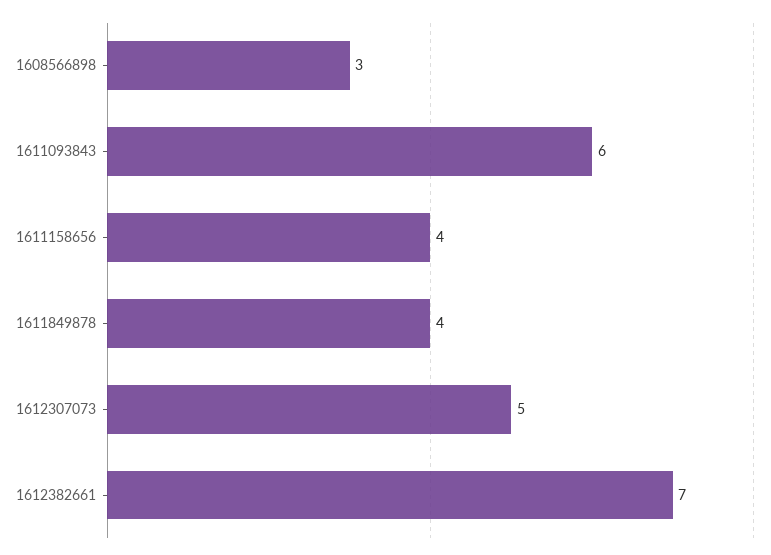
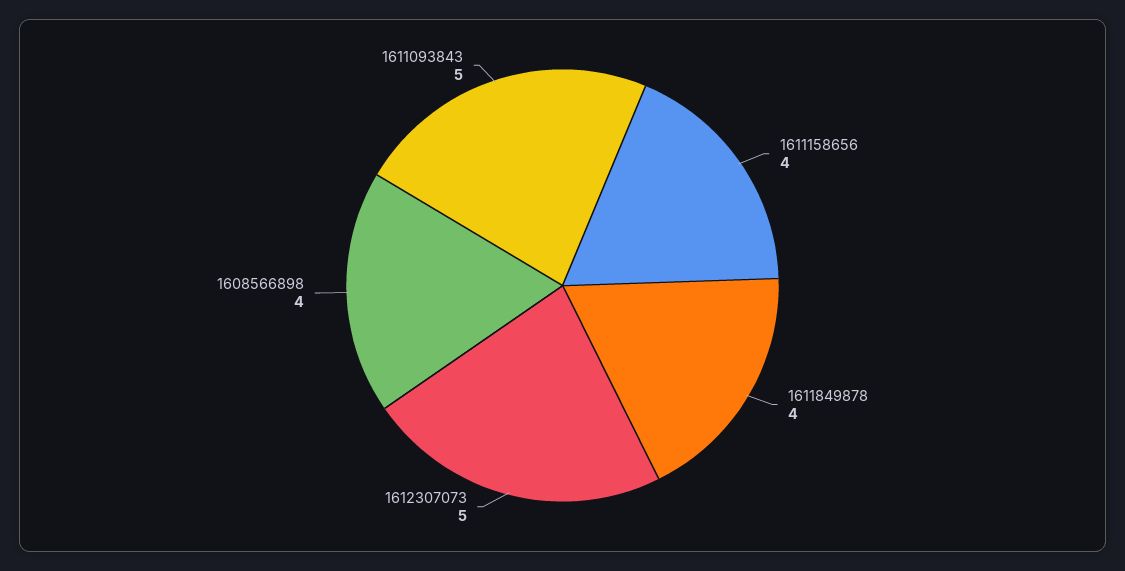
1608566898: 3 -> 4
1611093843: 6 -> 5
1612382661: 7 -> none

